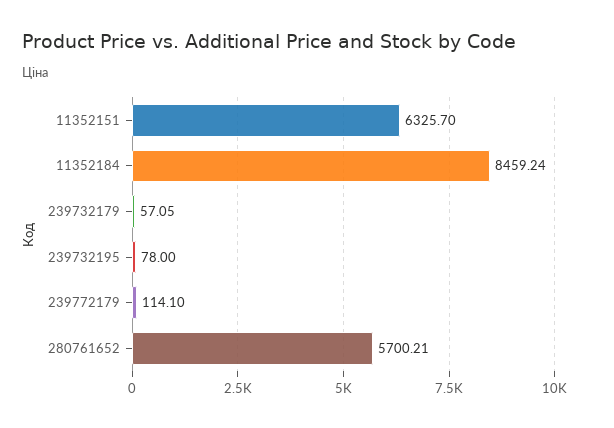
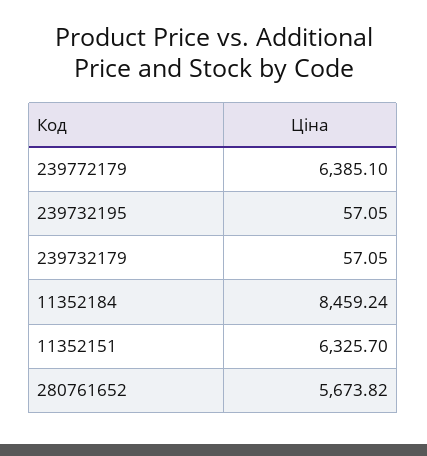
239732195: 78 -> 57.05
239772179: 114.1 -> 6385.1
280761652: 5700.21 -> 5673.82

